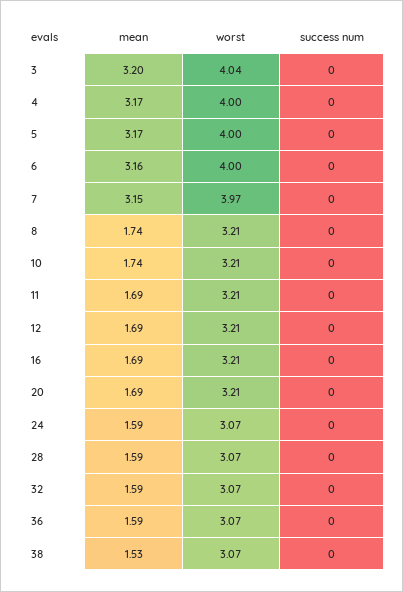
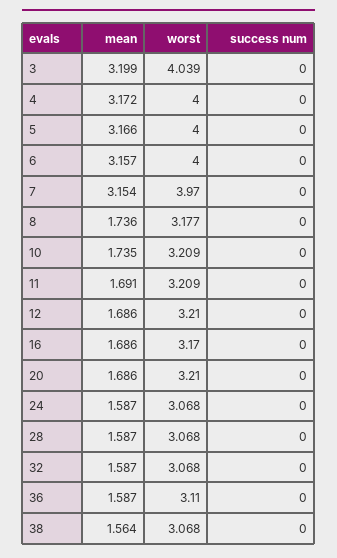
worst, 8: 3.21 -> 3.177
worst, 16: 3.21 -> 3.17
worst, 36: 3.07 -> 3.11
mean, 38: 1.53 -> 1.564

